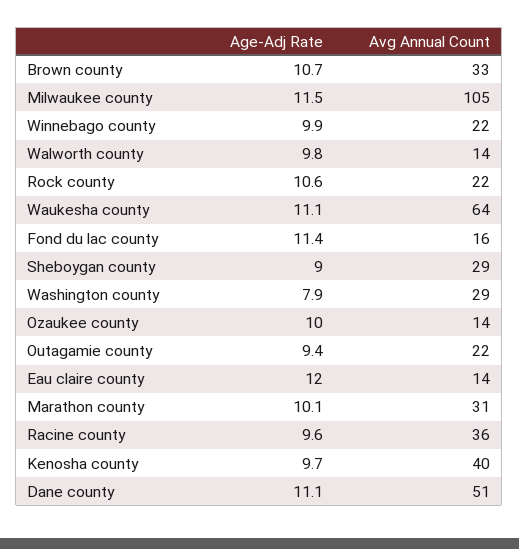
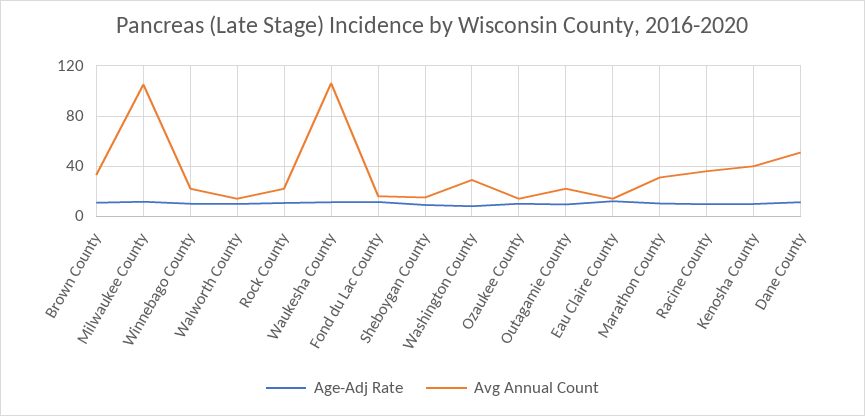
Avg Annual Count, Waukesha county: 64 -> 105
Avg Annual Count, Sheboygan county: 29 -> 15

